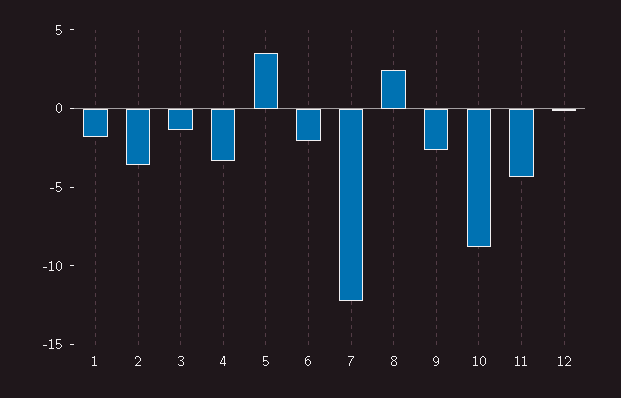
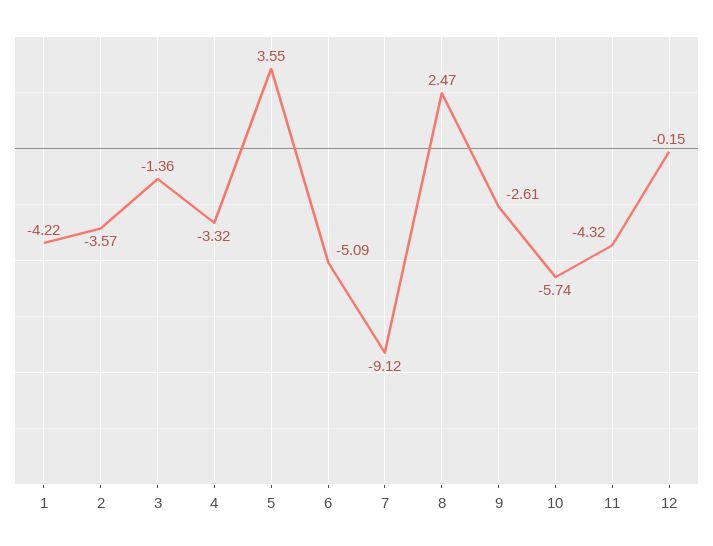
1: -2 -> -4.22
6: -2 -> -5.09
7: -12 -> -9.12
10: -9 -> -5.74

